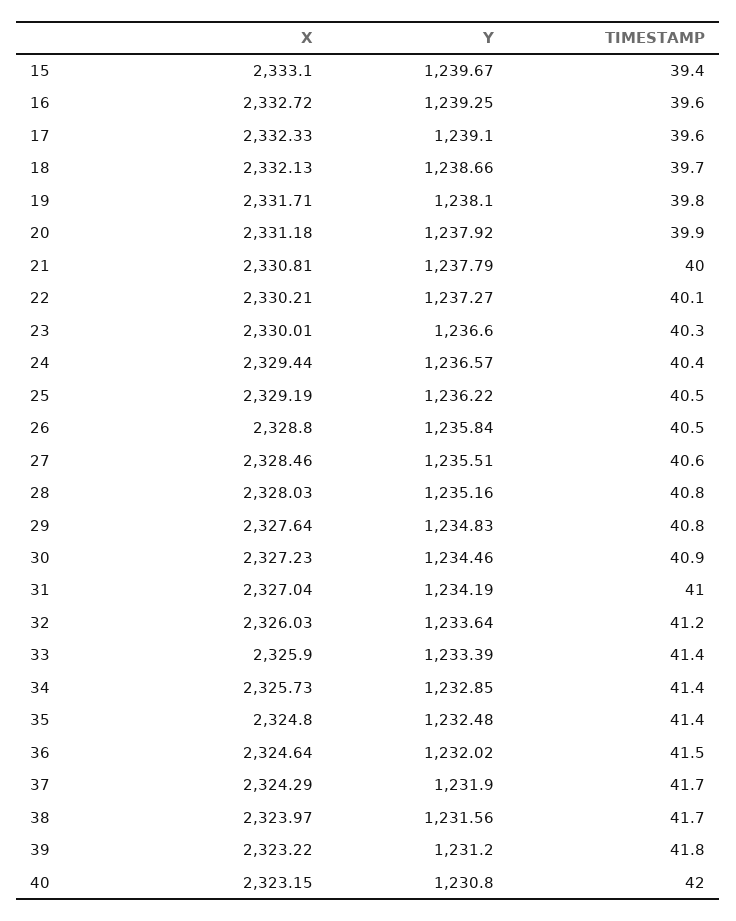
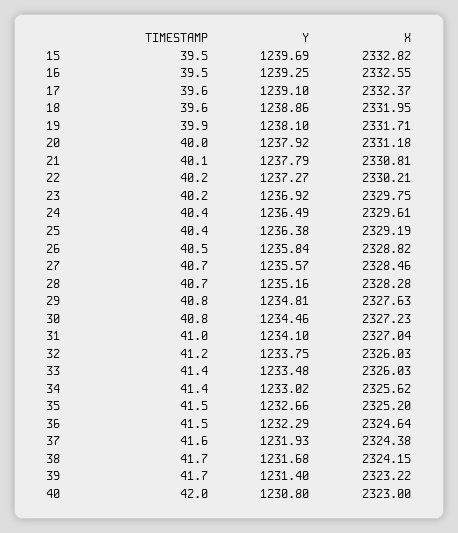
X, 15: 2333.1 -> 2332.82
Y, 15: 1239.67 -> 1239.69
TIMESTAMP, 15: 39.4 -> 39.5
X, 16: 2332.72 -> 2332.55
TIMESTAMP, 16: 39.6 -> 39.5
X, 17: 2332.33 -> 2332.37
X, 18: 2332.13 -> 2331.95
Y, 18: 1238.66 -> 1238.86
TIMESTAMP, 18: 39.7 -> 39.6
TIMESTAMP, 19: 39.8 -> 39.9
TIMESTAMP, 20: 39.9 -> 40
TIMESTAMP, 21: 40 -> 40.1
TIMESTAMP, 22: 40.1 -> 40.2
X, 23: 2330.01 -> 2329.75
Y, 23: 1236.6 -> 1236.92
TIMESTAMP, 23: 40.3 -> 40.2
X, 24: 2329.44 -> 2329.61
Y, 24: 1236.57 -> 1236.49
Y, 25: 1236.22 -> 1236.38
TIMESTAMP, 25: 40.5 -> 40.4
X, 26: 2328.8 -> 2328.82
Y, 27: 1235.51 -> 1235.57
TIMESTAMP, 27: 40.6 -> 40.7
X, 28: 2328.03 -> 2328.28
TIMESTAMP, 28: 40.8 -> 40.7
X, 29: 2327.64 -> 2327.63
Y, 29: 1234.83 -> 1234.81
TIMESTAMP, 30: 40.9 -> 40.8
Y, 31: 1234.19 -> 1234.1
Y, 32: 1233.64 -> 1233.75
X, 33: 2325.9 -> 2326.03
Y, 33: 1233.39 -> 1233.48
X, 34: 2325.73 -> 2325.62
Y, 34: 1232.85 -> 1233.02
X, 35: 2324.8 -> 2325.2
Y, 35: 1232.48 -> 1232.66
TIMESTAMP, 35: 41.4 -> 41.5
Y, 36: 1232.02 -> 1232.29
X, 37: 2324.29 -> 2324.38
Y, 37: 1231.9 -> 1231.93
TIMESTAMP, 37: 41.7 -> 41.6
X, 38: 2323.97 -> 2324.15
Y, 38: 1231.56 -> 1231.68
Y, 39: 1231.2 -> 1231.4
TIMESTAMP, 39: 41.8 -> 41.7
X, 40: 2323.15 -> 2323

